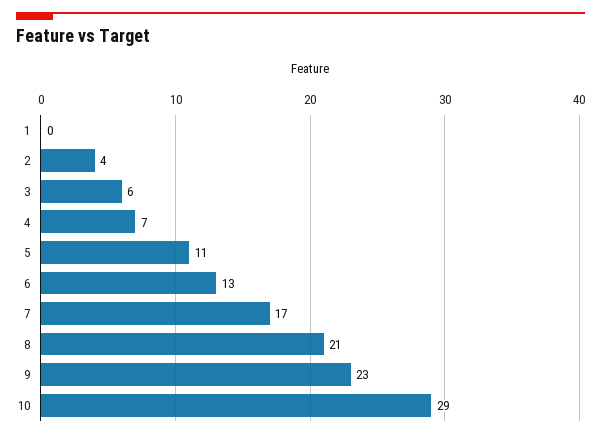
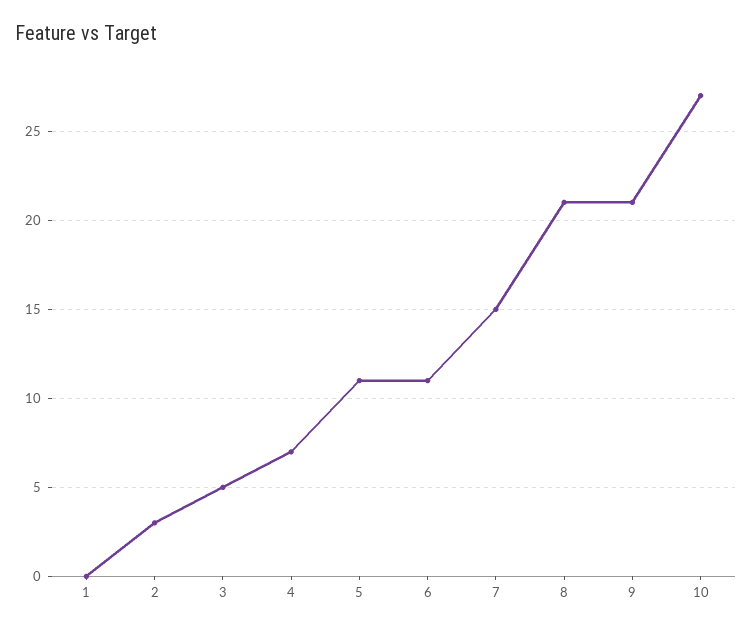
2: 4 -> 3
3: 6 -> 5
6: 13 -> 11
7: 17 -> 15
9: 23 -> 21
10: 29 -> 27

